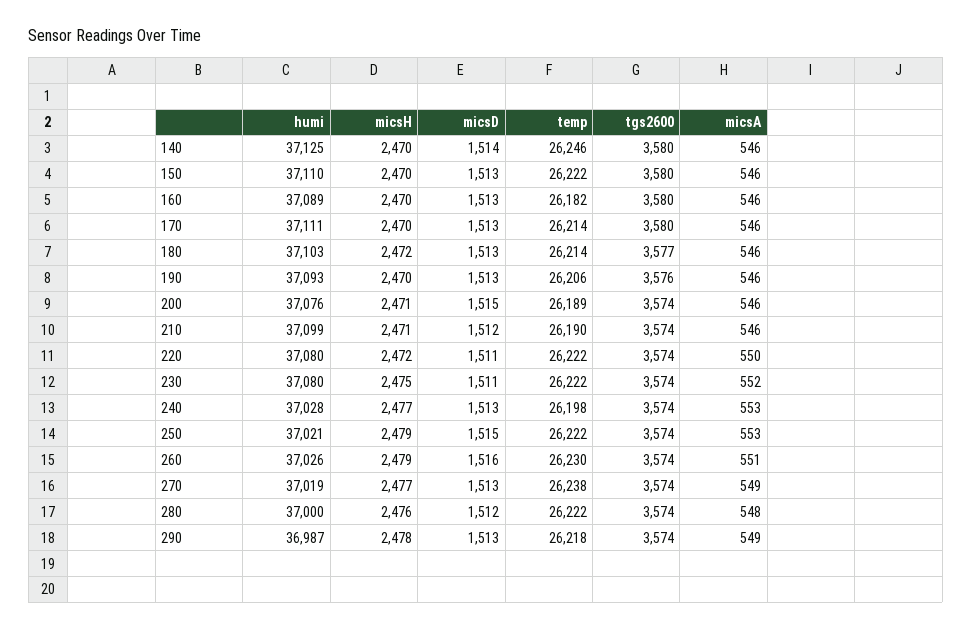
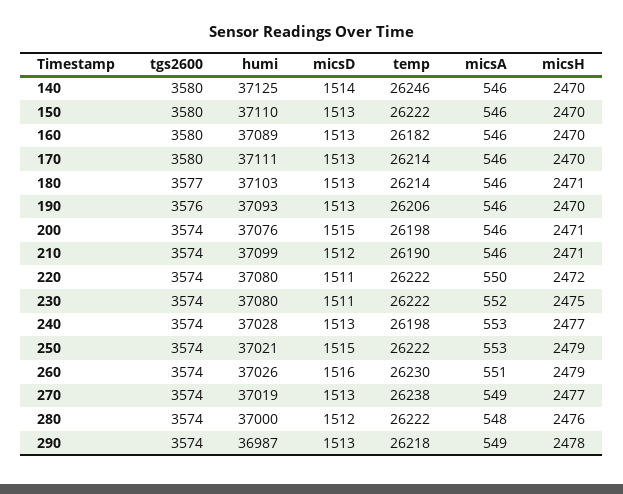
micsH, 180: 2472 -> 2471
temp, 200: 26189 -> 26198

